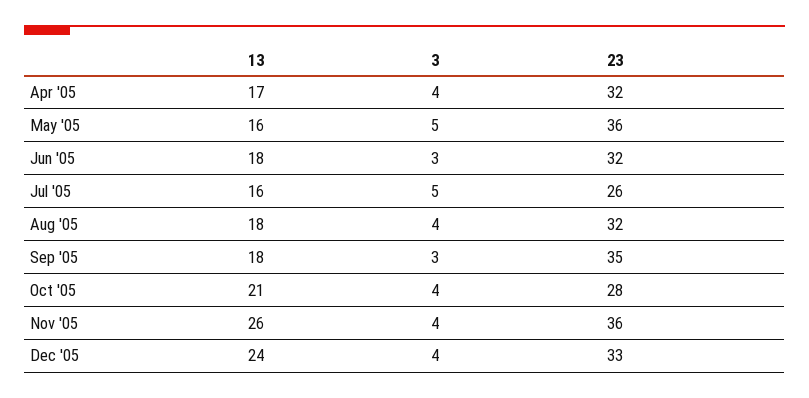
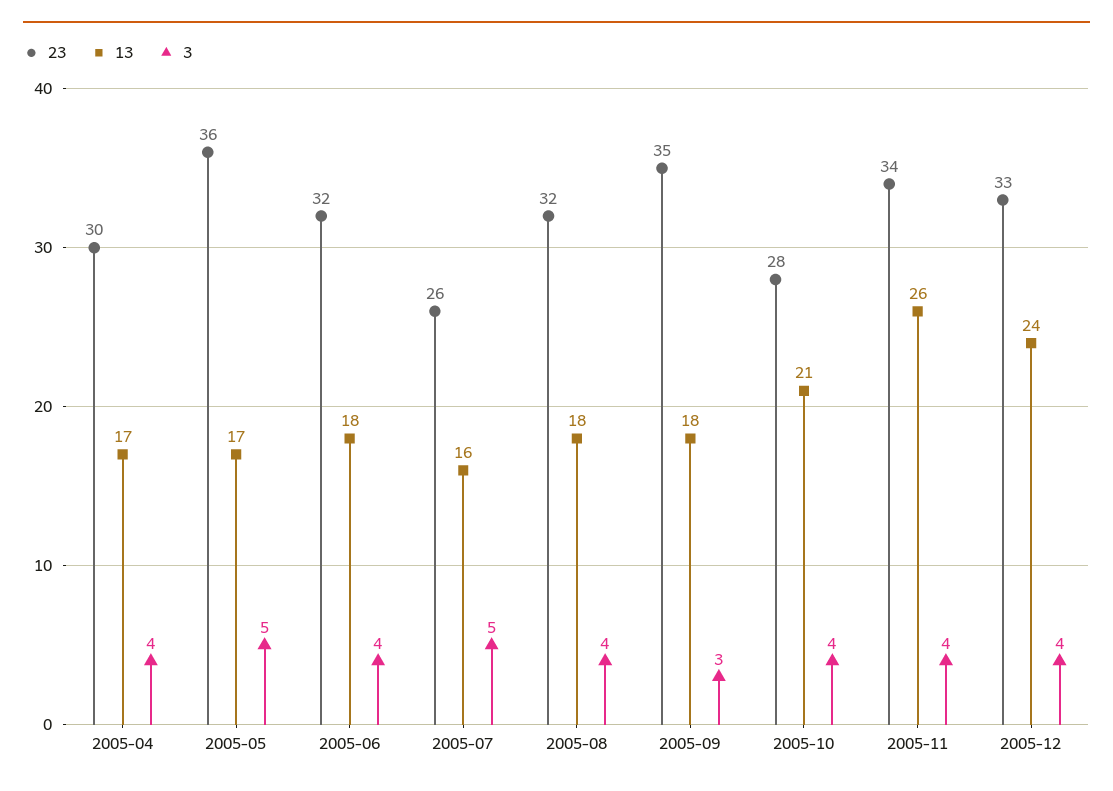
23, Apr '05: 32 -> 30
13, May '05: 16 -> 17
3, Jun '05: 3 -> 4
23, Nov '05: 36 -> 34

